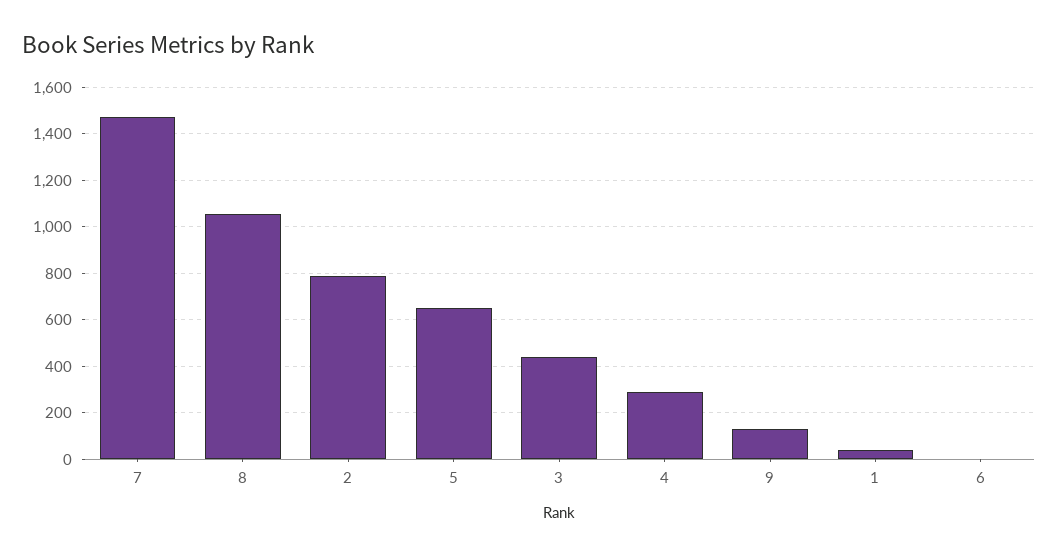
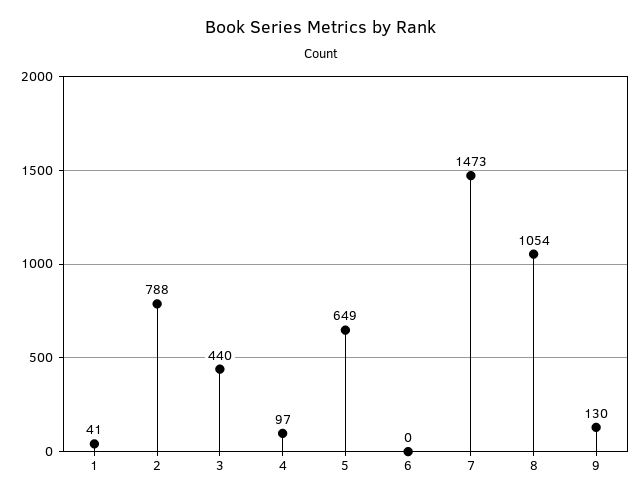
4: 300 -> 97

